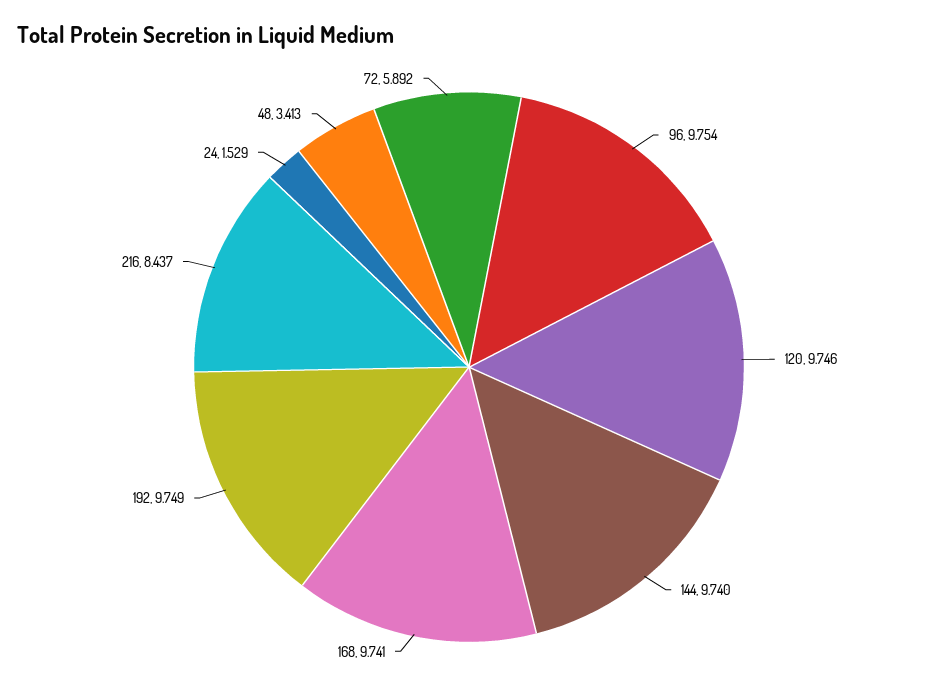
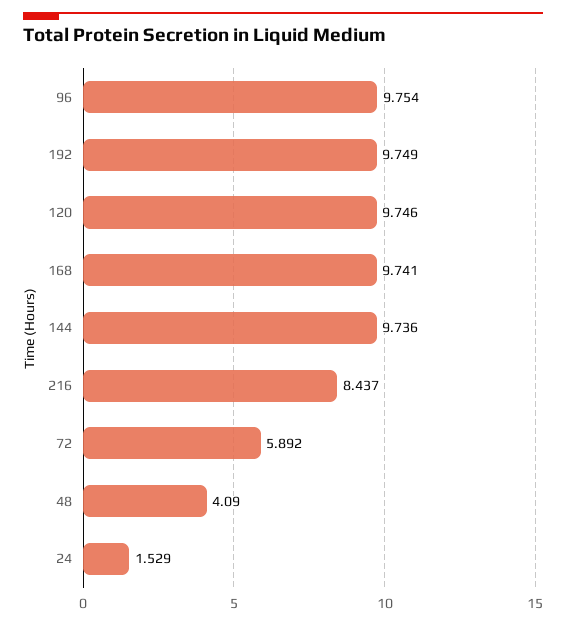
144: 9.74 -> 9.736
48: 3.413 -> 4.09

